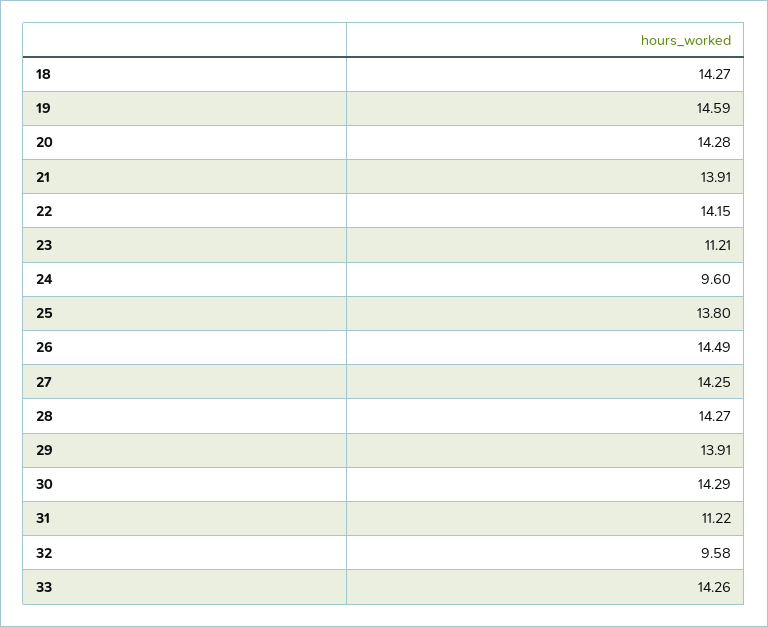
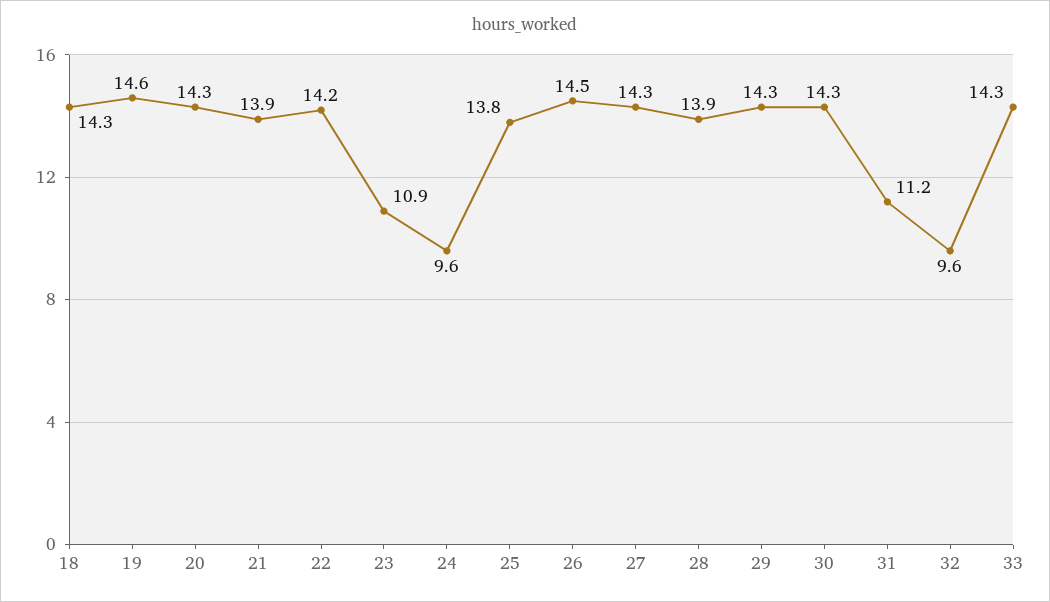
23: 11.21 -> 10.9
28: 14.27 -> 13.9
29: 13.91 -> 14.3

